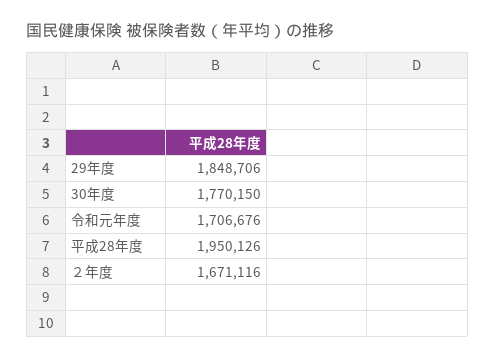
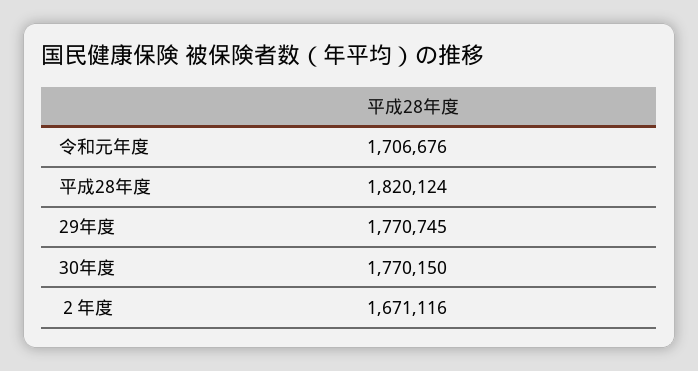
29年度: 1848706 -> 1770745
平成28年度: 1950126 -> 1820124

